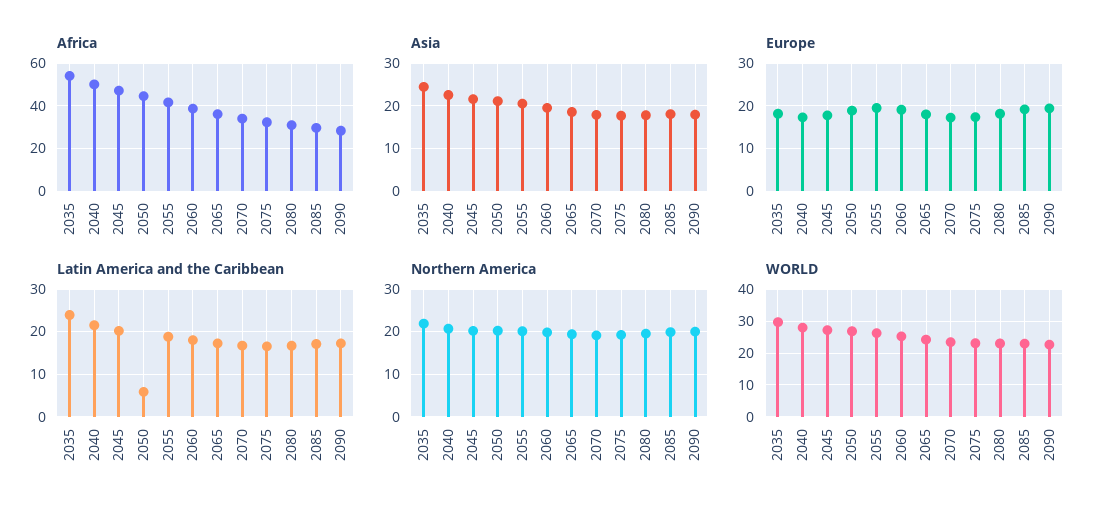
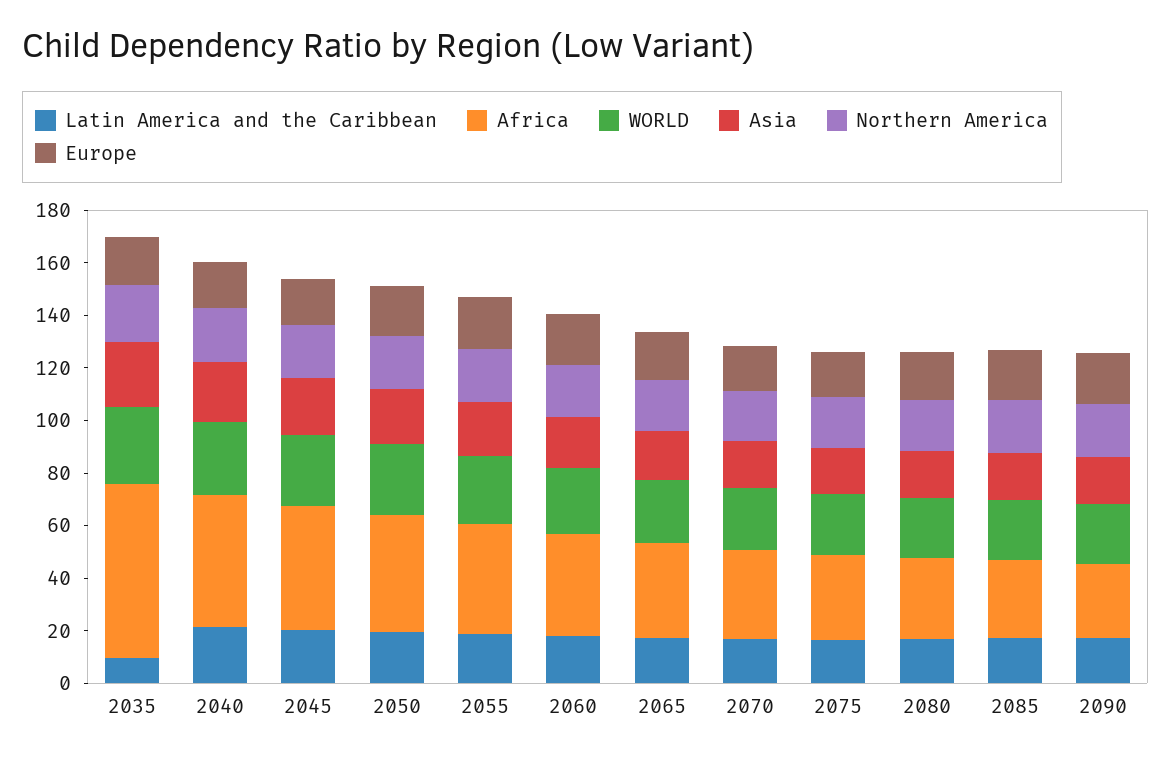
Africa, 2035: 55 -> 65
Latin America and the Caribbean, 2035: 24 -> 10
Latin America and the Caribbean, 2050: 6 -> 20

